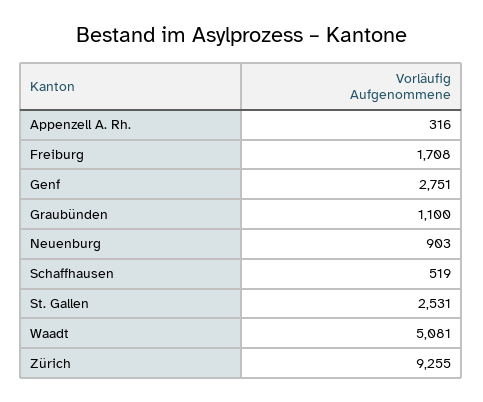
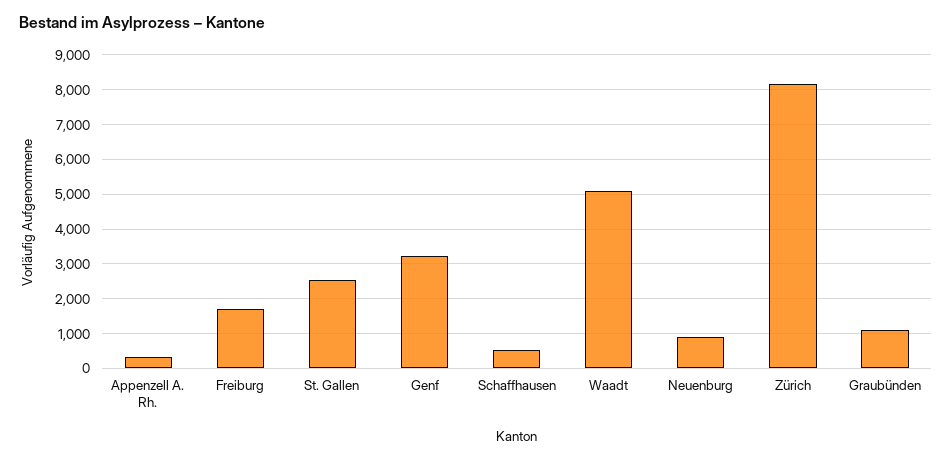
Genf: 2751 -> 3200
Zürich: 9255 -> 8200

